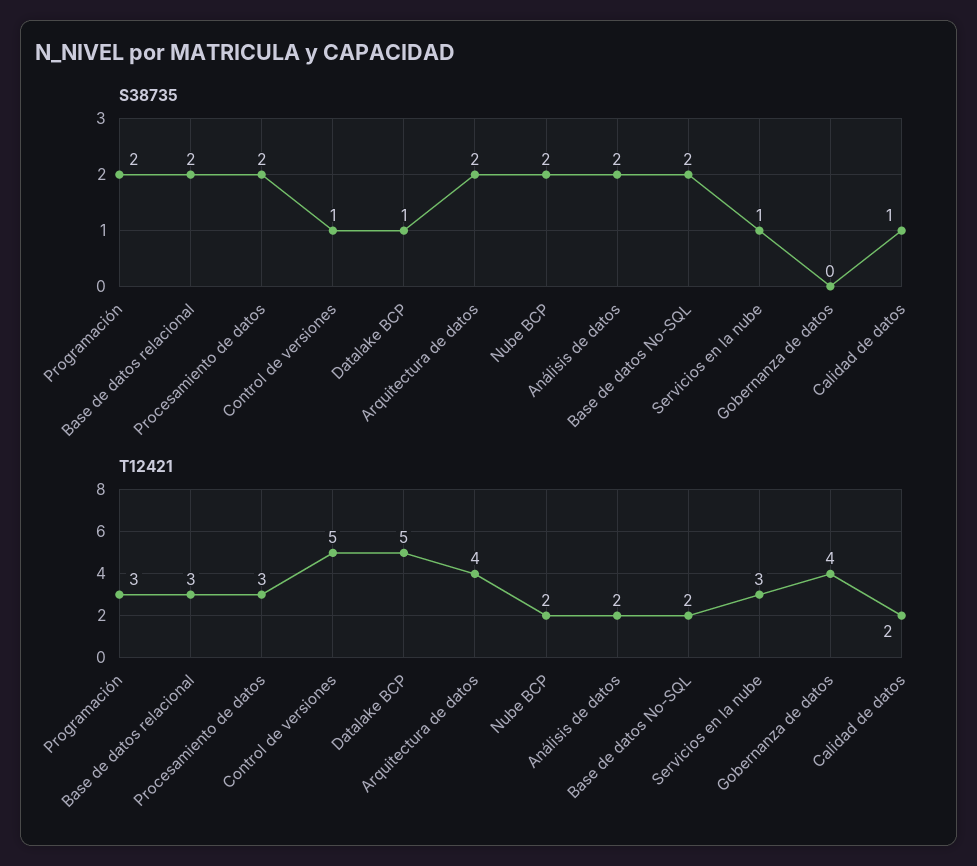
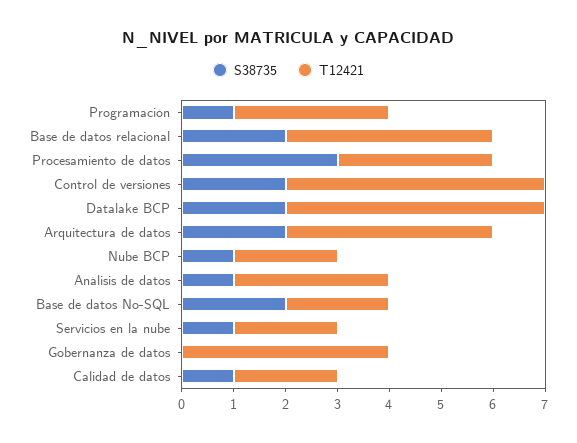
S38735, Programación: 2 -> 1
S38735, Procesamiento de datos: 2 -> 3
S38735, Control de versiones: 1 -> 2
S38735, Datalake BCP: 1 -> 2
S38735, Nube BCP: 2 -> 1
S38735, Análisis de datos: 2 -> 1
T12421, Base de datos relacional: 3 -> 4
T12421, Análisis de datos: 2 -> 3
T12421, Servicios en la nube: 3 -> 2

